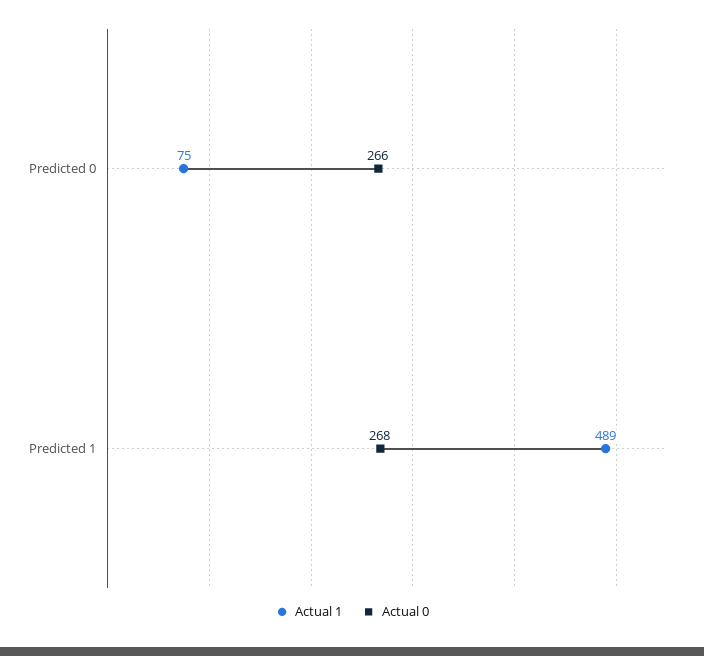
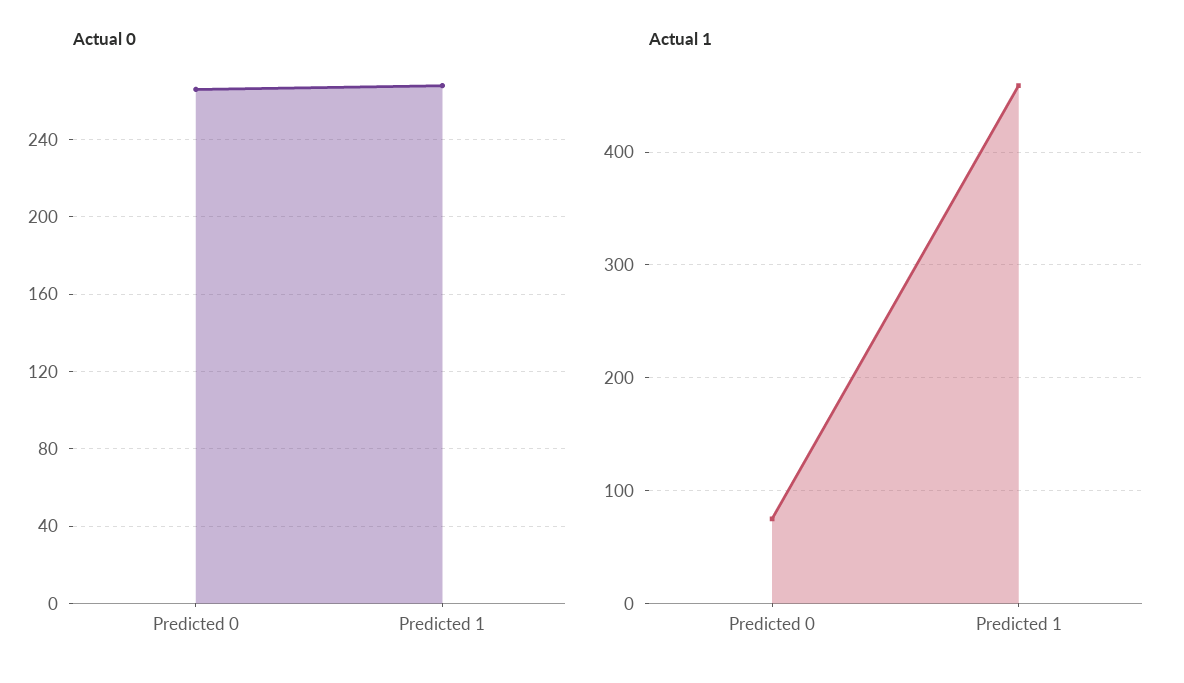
Actual 1, Predicted 1: 489 -> 460

